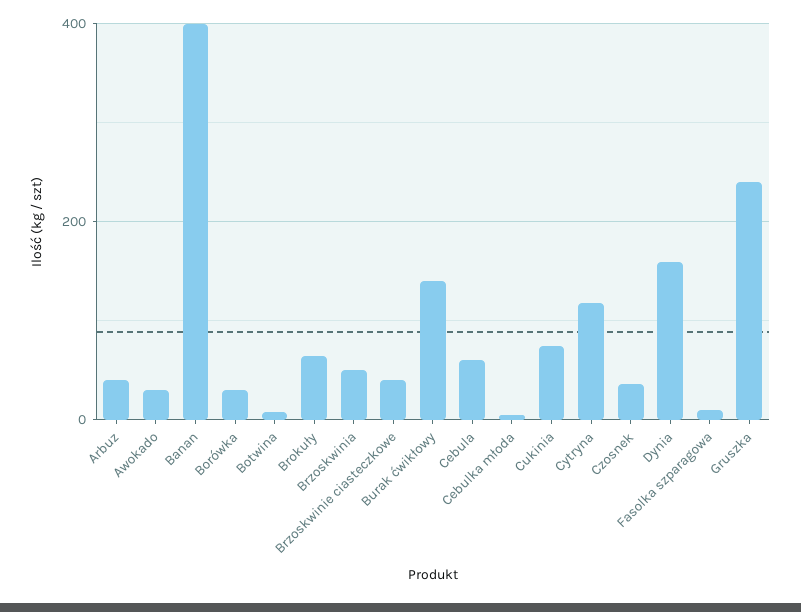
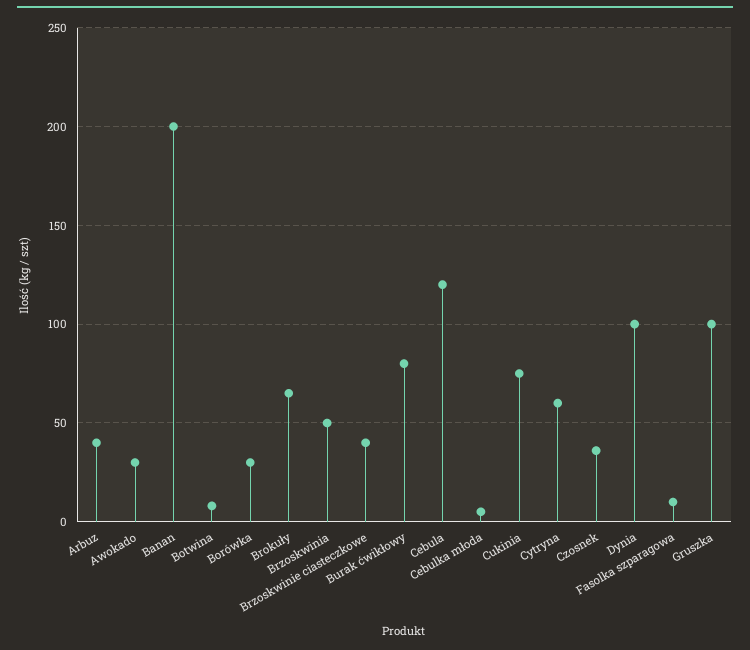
Banan: 400 -> 200
Burak ćwikłowy: 140 -> 80
Cebula: 60 -> 120
Cytryna: 120 -> 60
Dynia: 160 -> 100
Gruszka: 240 -> 100

